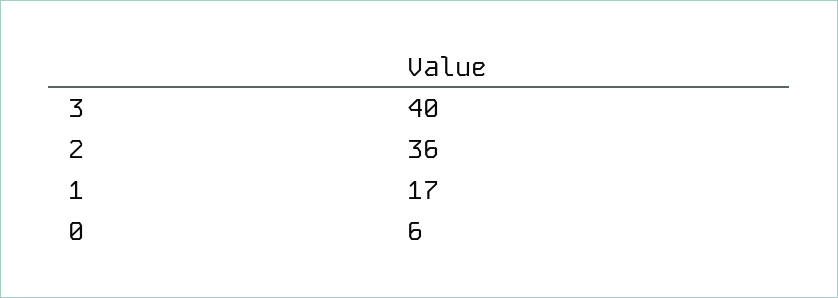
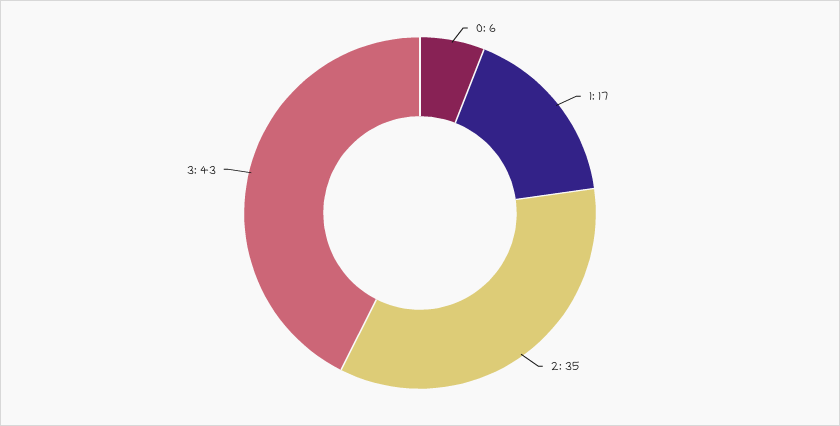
3: 40 -> 43
2: 36 -> 35

